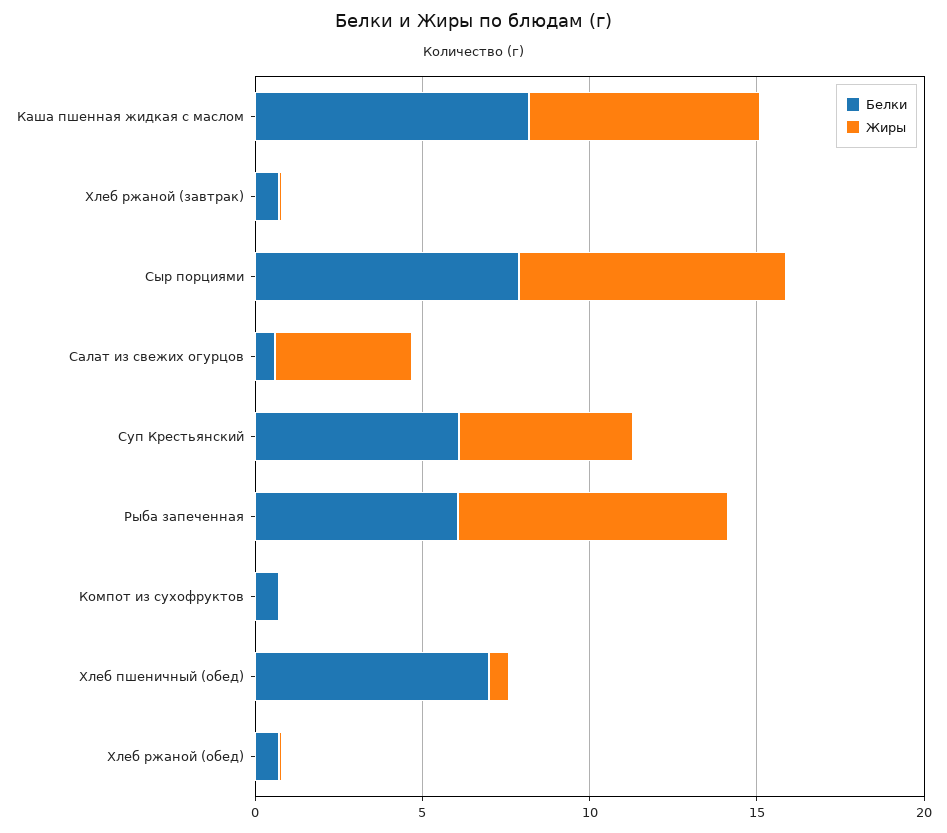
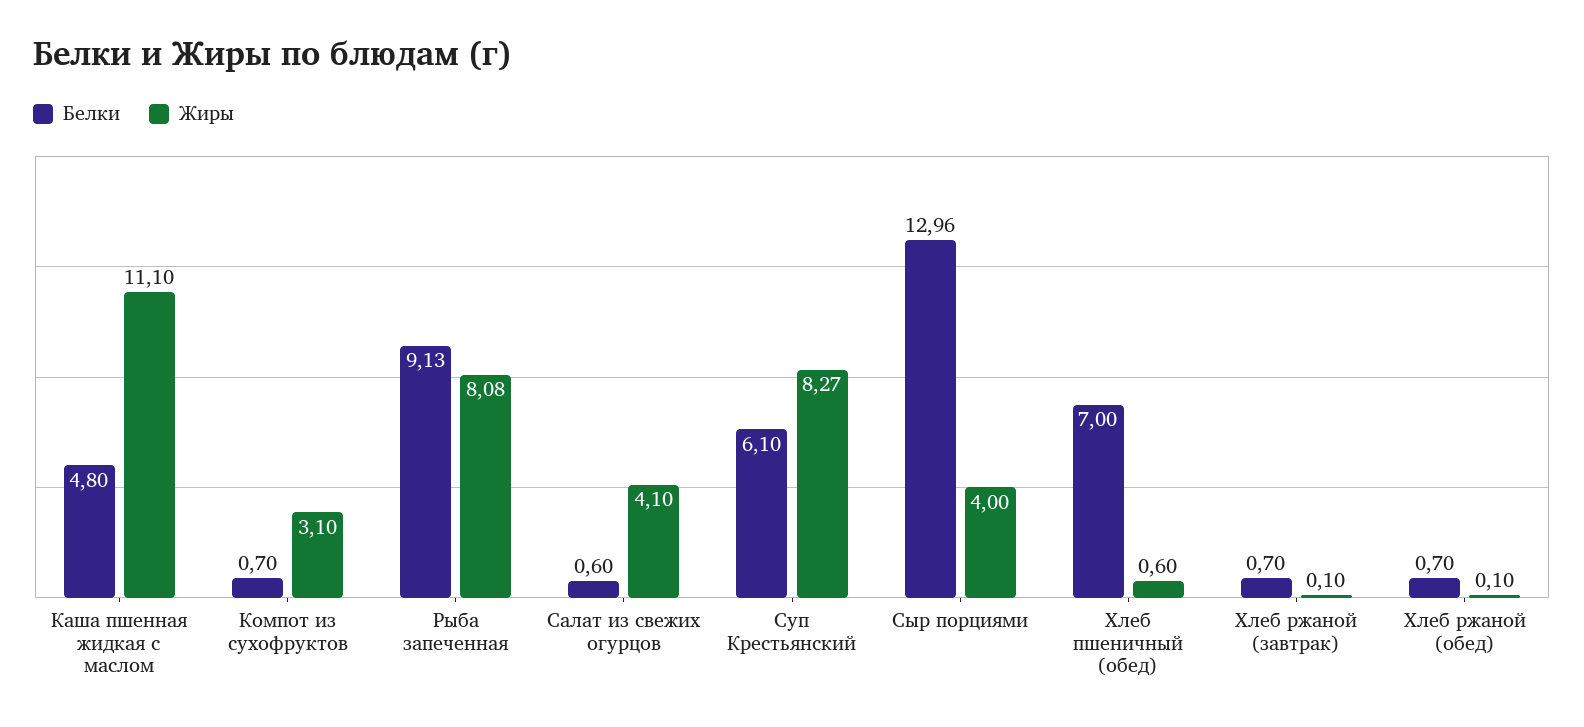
Белки, Каша пшенная жидкая с маслом: 8 -> 4.8
Жиры, Каша пшенная жидкая с маслом: 7 -> 11.1
Белки, Сыр порциями: 8 -> 12.96
Жиры, Сыр порциями: 8 -> 4
Жиры, Суп Крестьянский: 5 -> 8.27
Белки, Рыба запеченная: 6 -> 9.13
Жиры, Компот из сухофруктов: 0 -> 3.1

